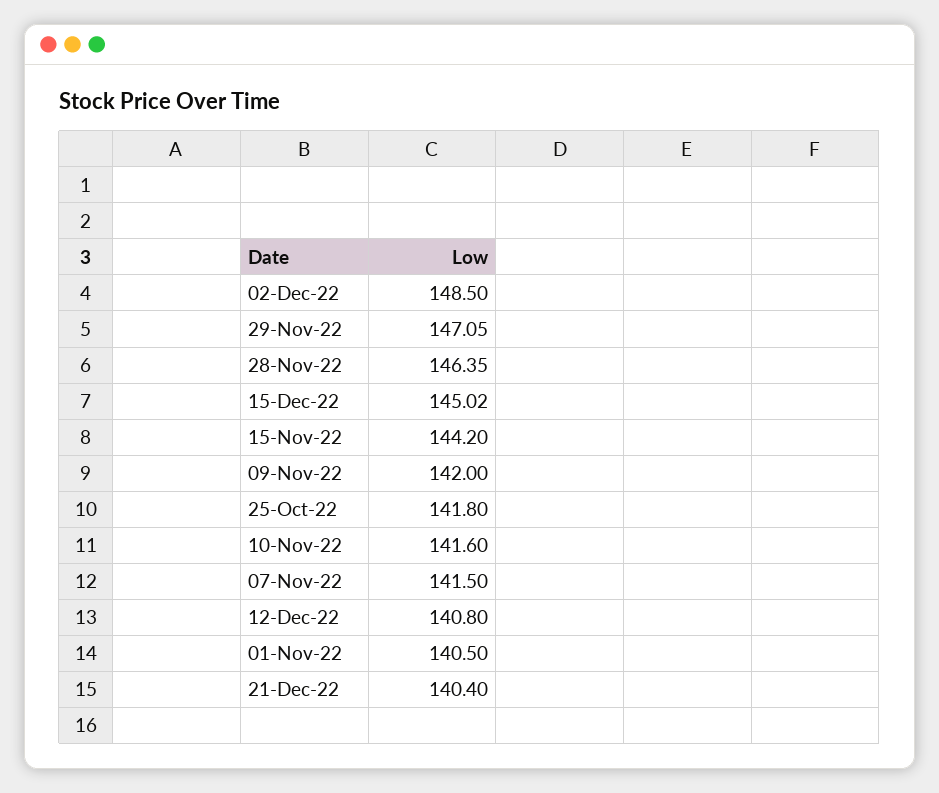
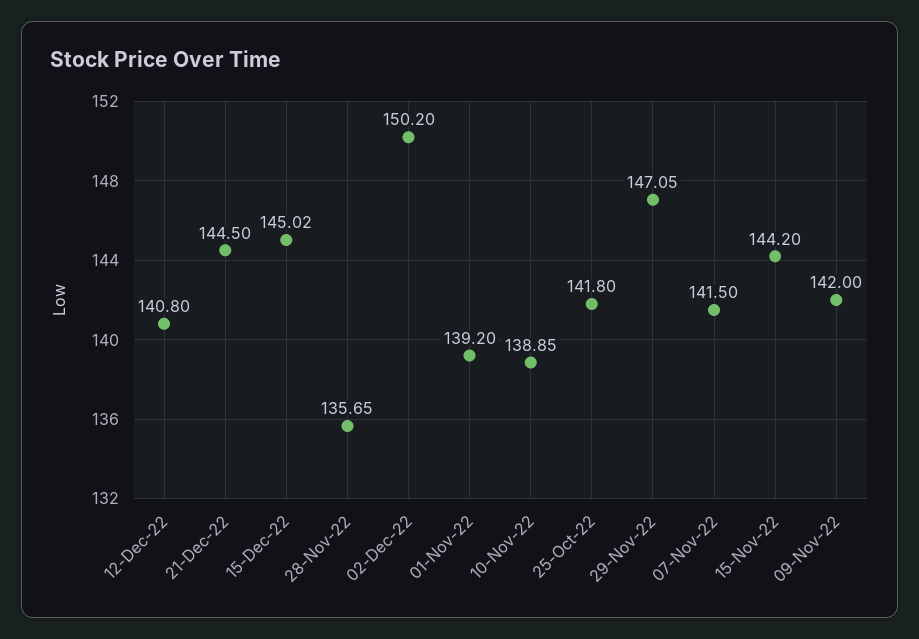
02-Dec-22: 148.5 -> 150.2
28-Nov-22: 146.35 -> 135.65
10-Nov-22: 141.6 -> 138.85
01-Nov-22: 140.5 -> 139.2
21-Dec-22: 140.4 -> 144.5

